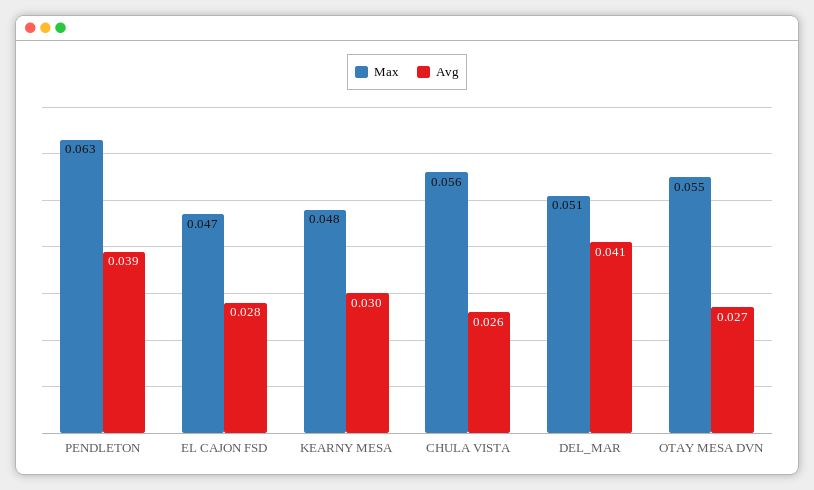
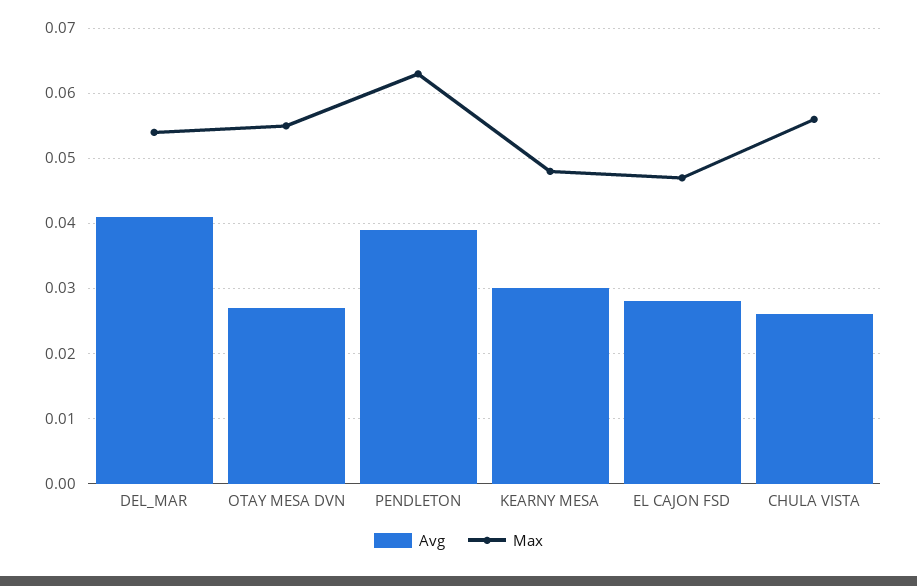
Max, DEL_MAR: 0.051 -> 0.054

